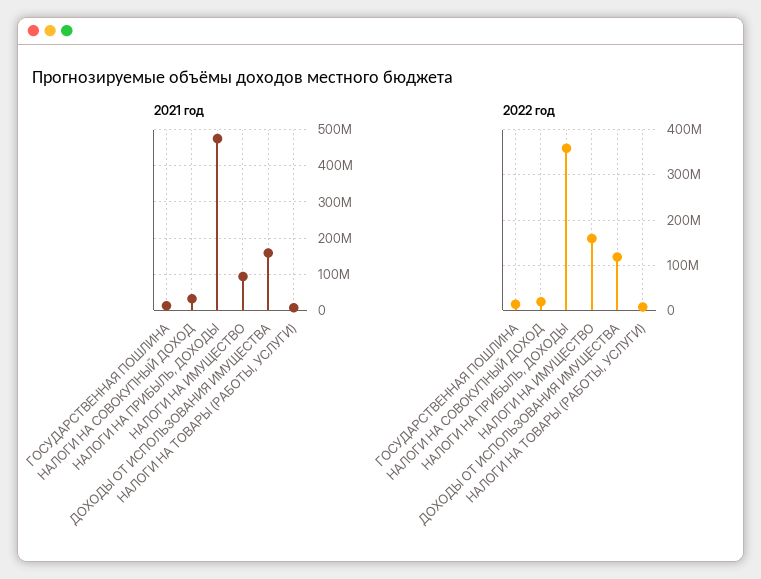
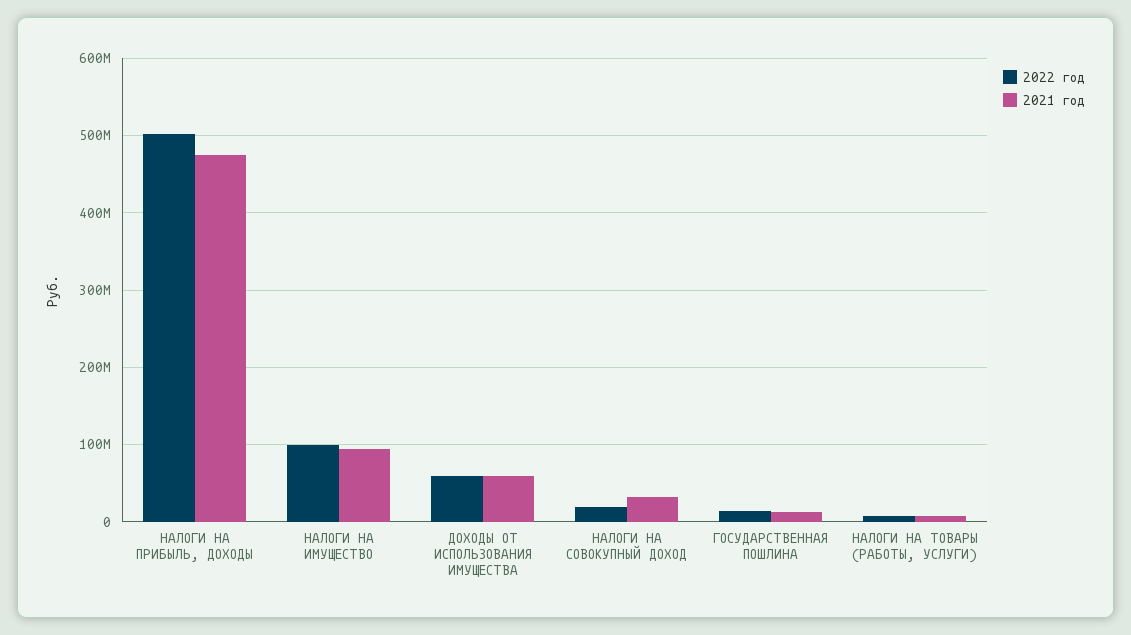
2021 год, ДОХОДЫ ОТ ИСПОЛЬЗОВАНИЯ ИМУЩЕСТВА: 160000000 -> 60000000
2022 год, НАЛОГИ НА ПРИБЫЛЬ, ДОХОДЫ: 360000000 -> 500000000
2022 год, НАЛОГИ НА ИМУЩЕСТВО: 160000000 -> 100000000
2022 год, ДОХОДЫ ОТ ИСПОЛЬЗОВАНИЯ ИМУЩЕСТВА: 120000000 -> 60000000

